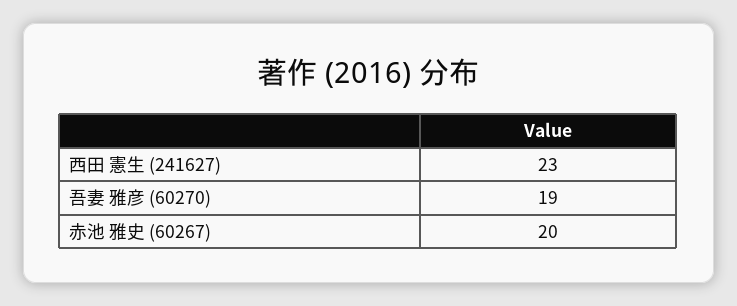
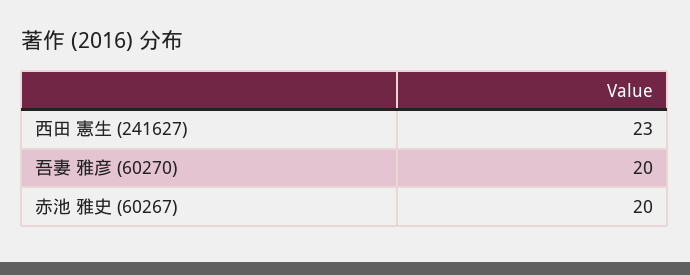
吾妻 雅彦 (60270): 19 -> 20

